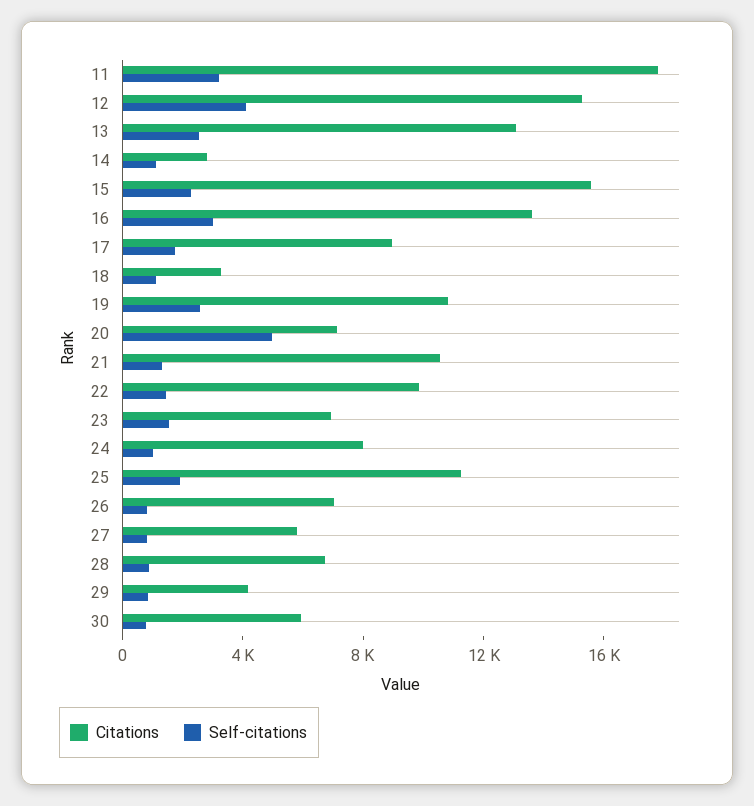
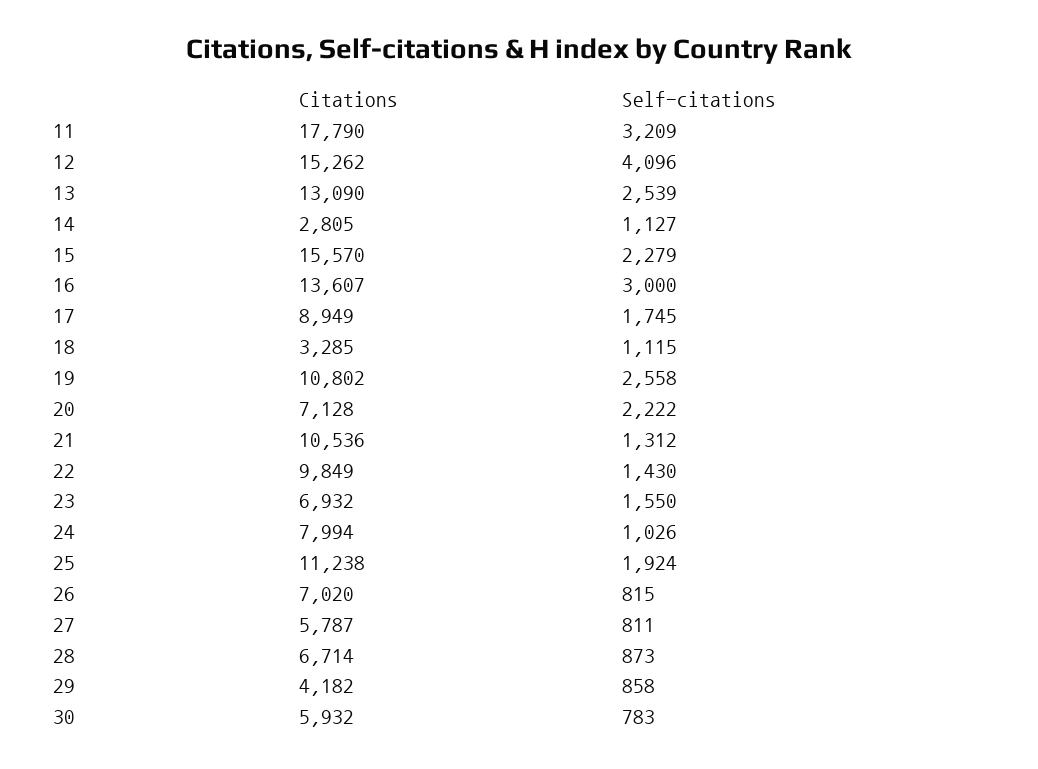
Self-citations, 20: 5000 -> 2222

